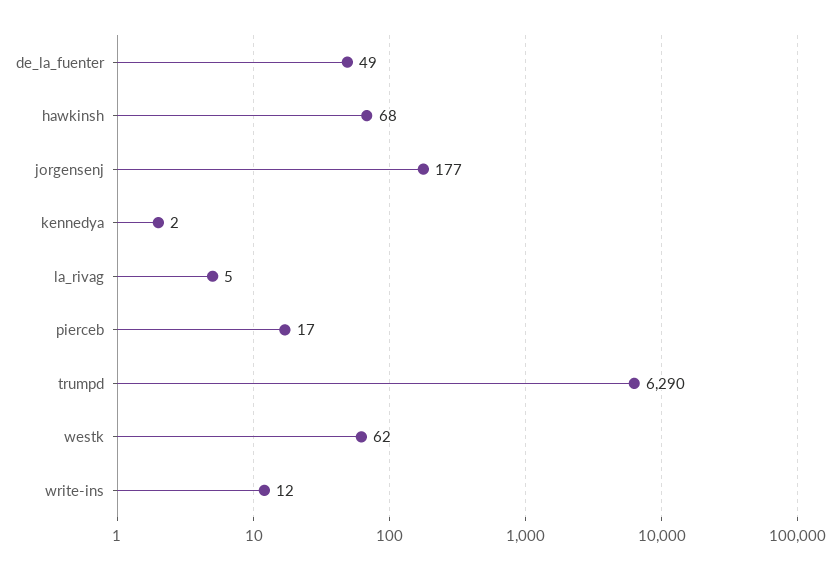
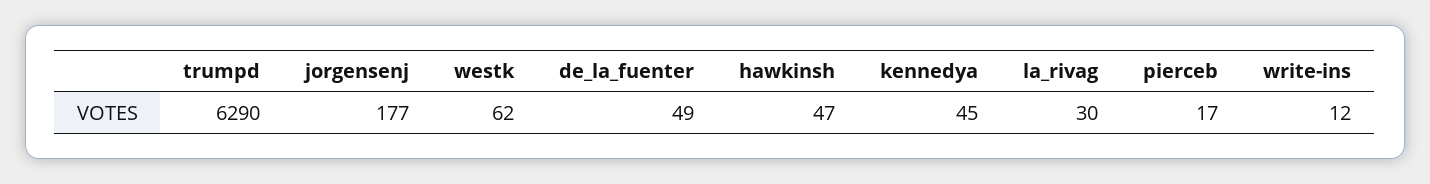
hawkinsh: 68 -> 47
kennedya: 2 -> 45
la_rivag: 5 -> 30

